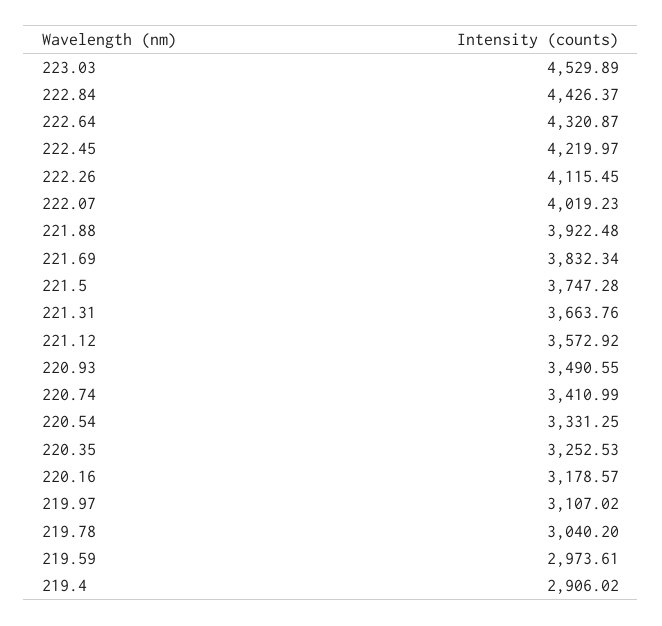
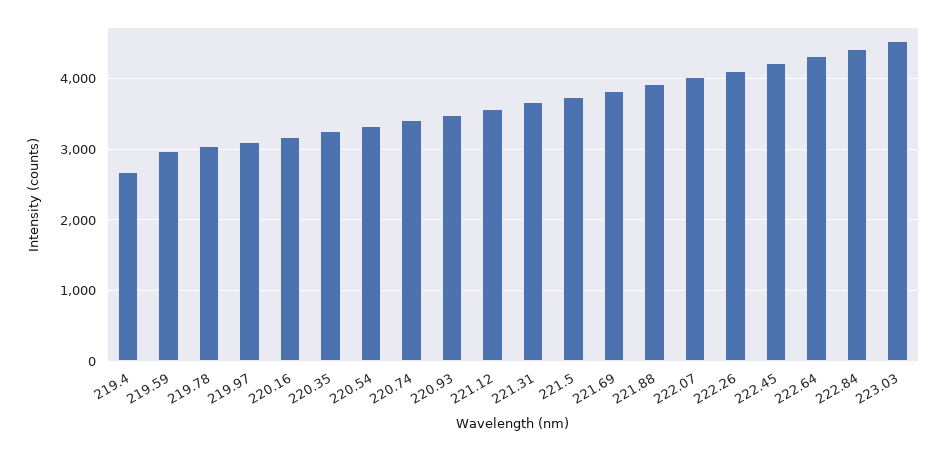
219.4: 2906.02 -> 2700

